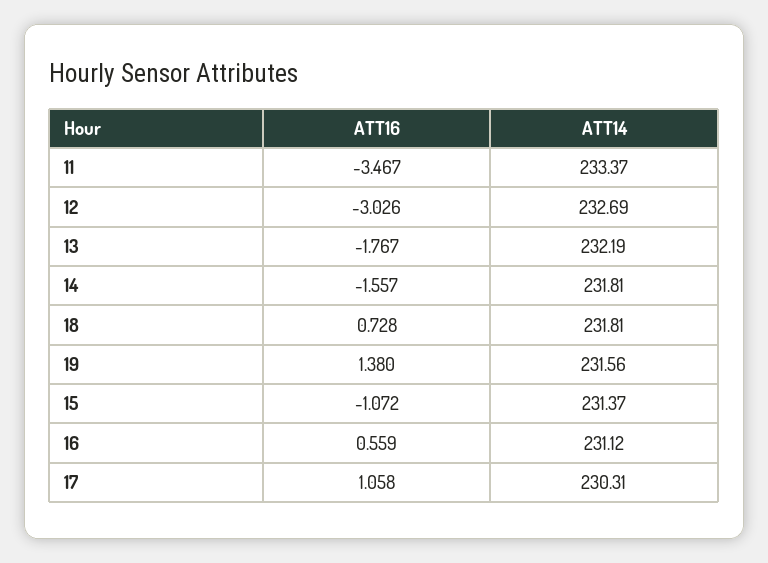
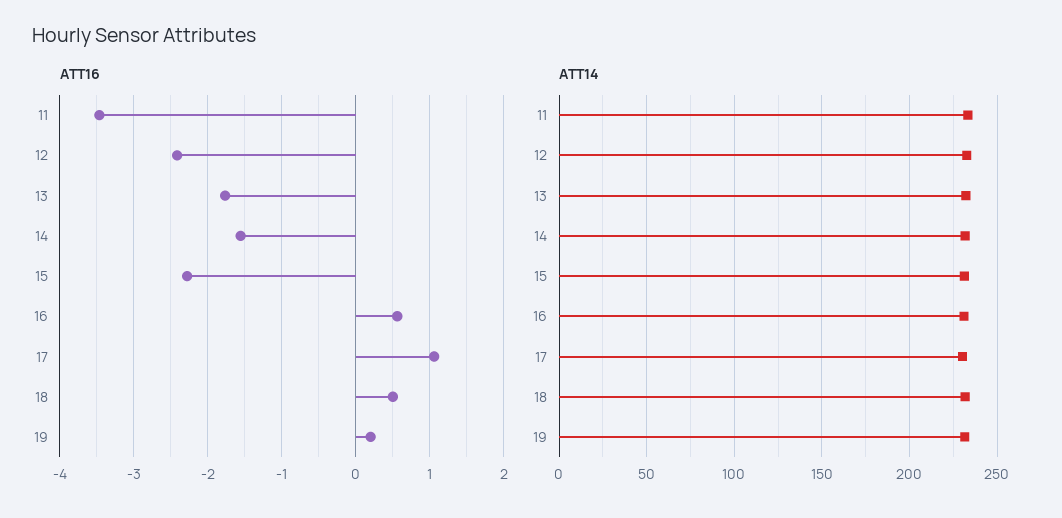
ATT16, 12: -3.026 -> -2.4
ATT16, 18: 0.728 -> 0.5
ATT16, 19: 1.38 -> 0.2
ATT16, 15: -1.072 -> -2.3

